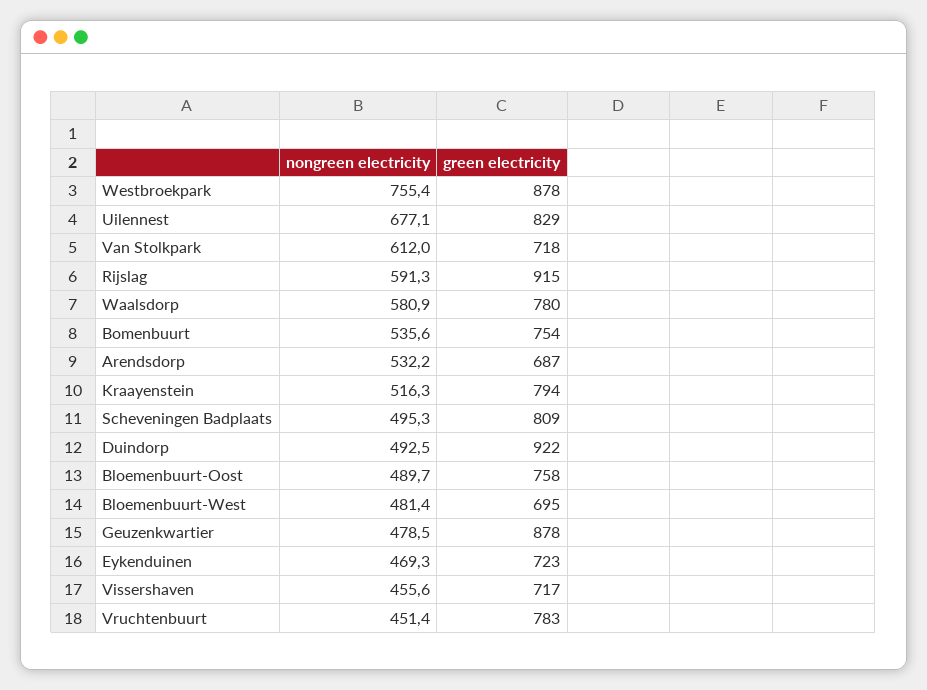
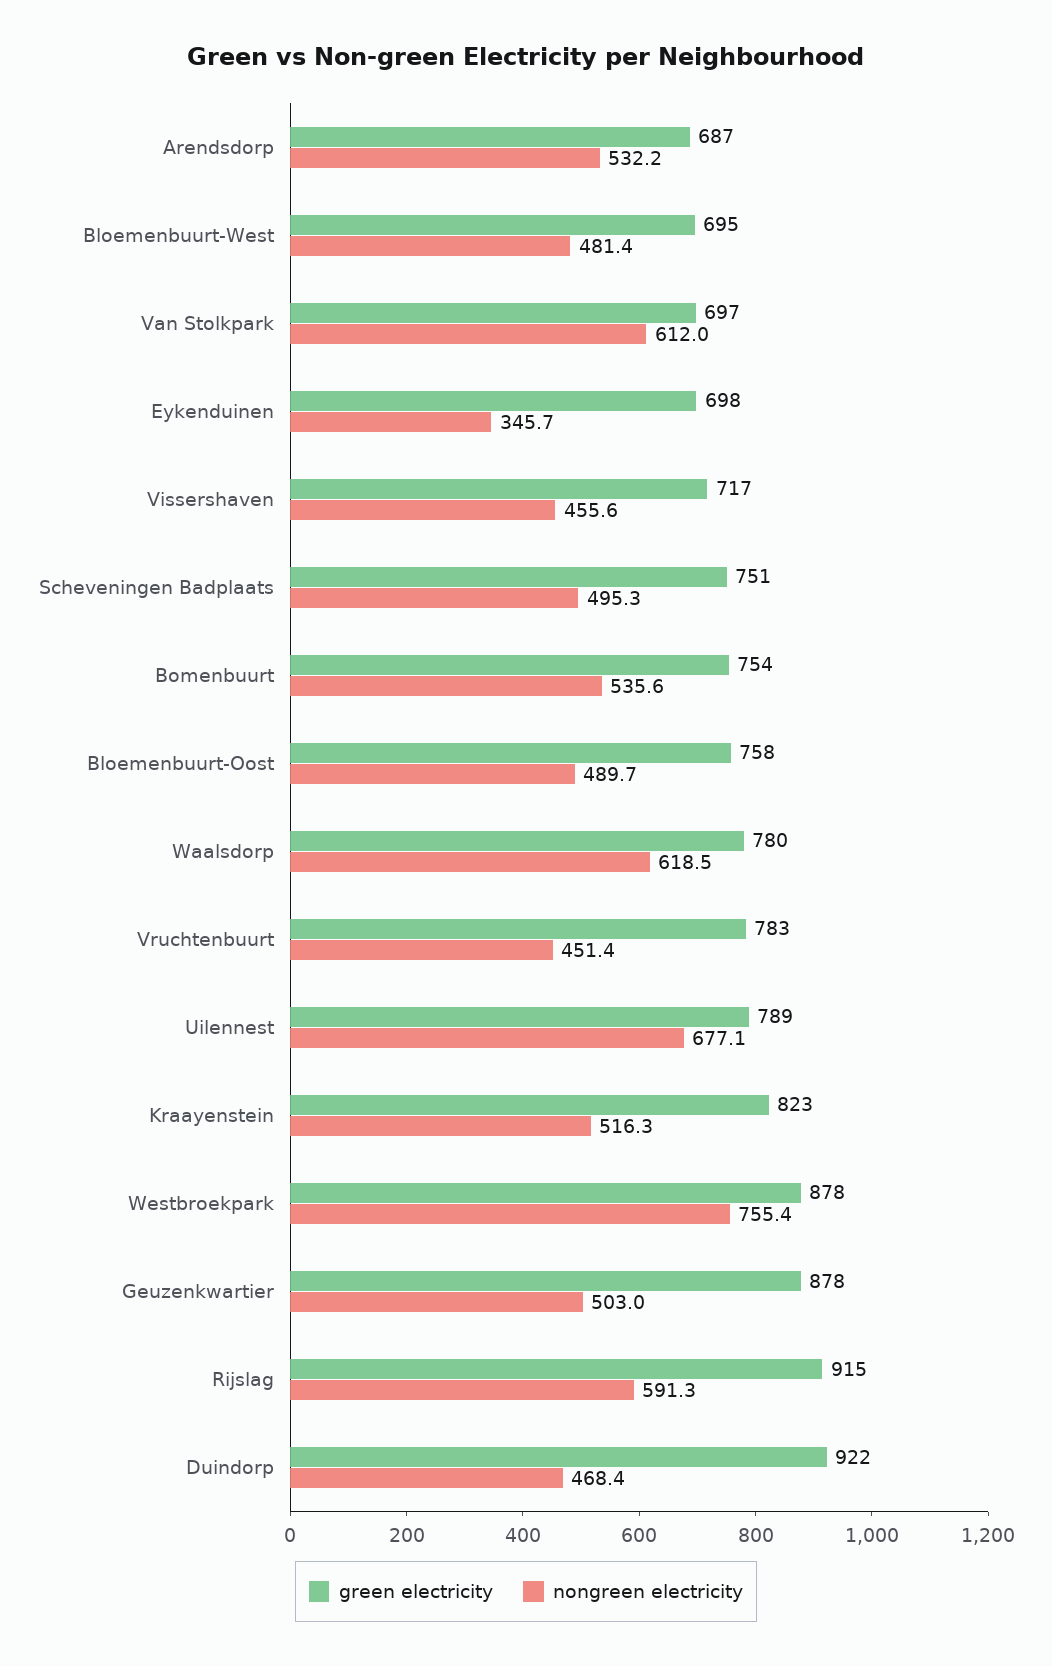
green electricity, Uilennest: 829 -> 789
green electricity, Van Stolkpark: 718 -> 697
nongreen electricity, Waalsdorp: 580.9 -> 618.5
green electricity, Kraayenstein: 794 -> 823
green electricity, Scheveningen Badplaats: 809 -> 751
nongreen electricity, Duindorp: 492.5 -> 468.4
nongreen electricity, Geuzenkwartier: 478.5 -> 503
nongreen electricity, Eykenduinen: 469.3 -> 345.7
green electricity, Eykenduinen: 723 -> 698

